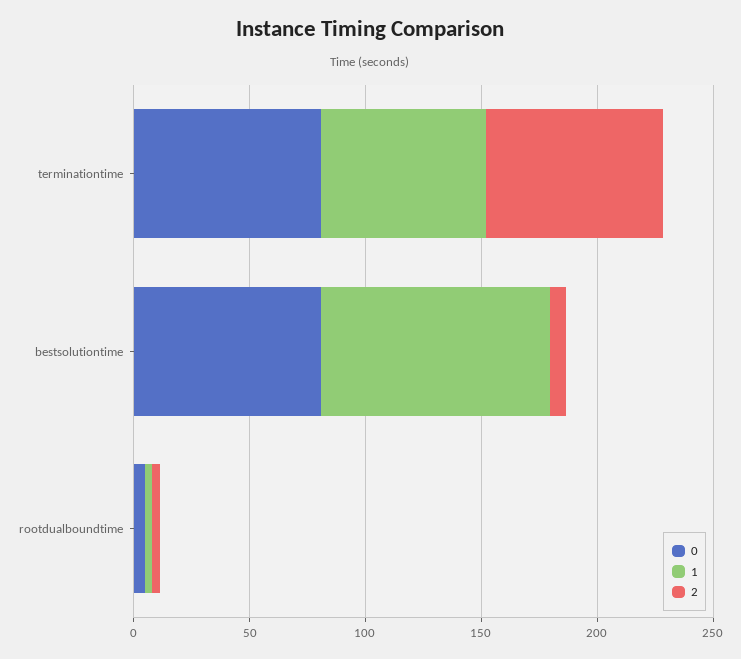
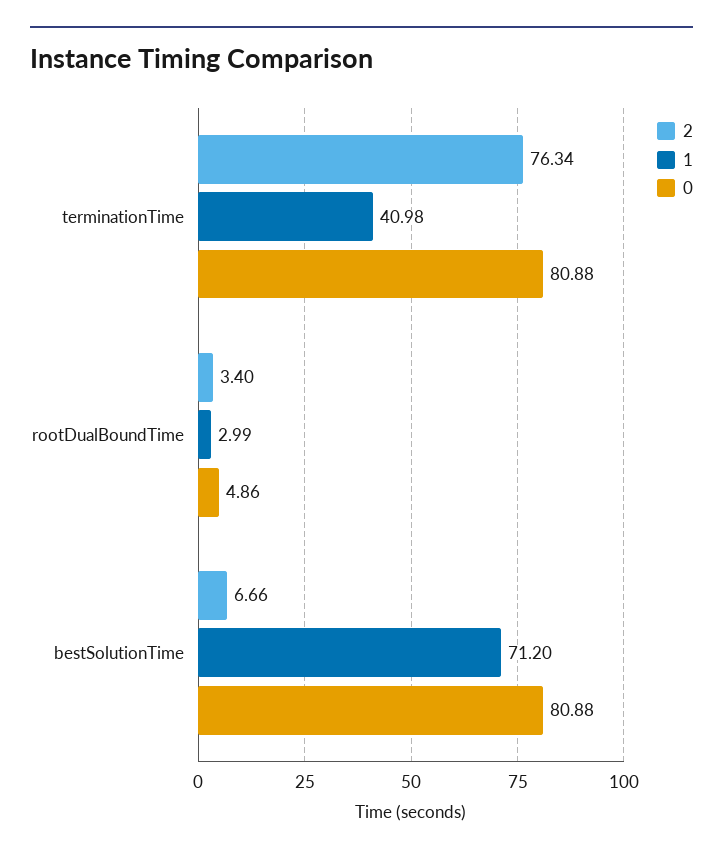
1, terminationtime: 70 -> 40.98
1, bestsolutiontime: 100 -> 71.2

